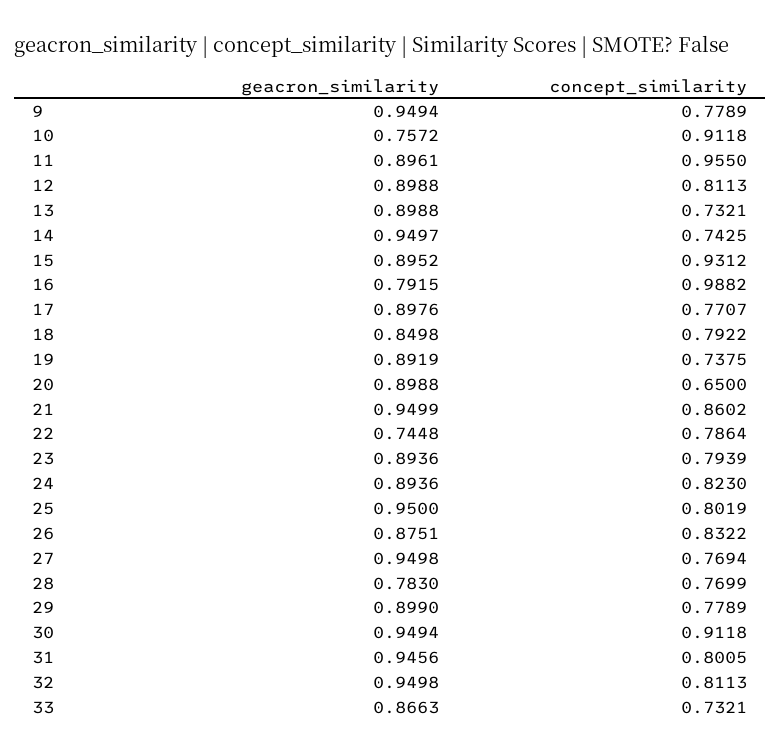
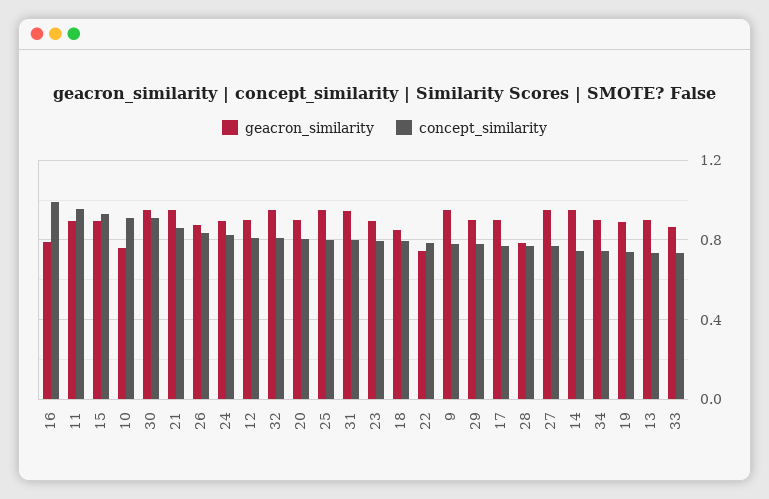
concept_similarity, 20: 0.65 -> 0.8
geacron_similarity, 34: none -> 0.9
concept_similarity, 34: none -> 0.75

